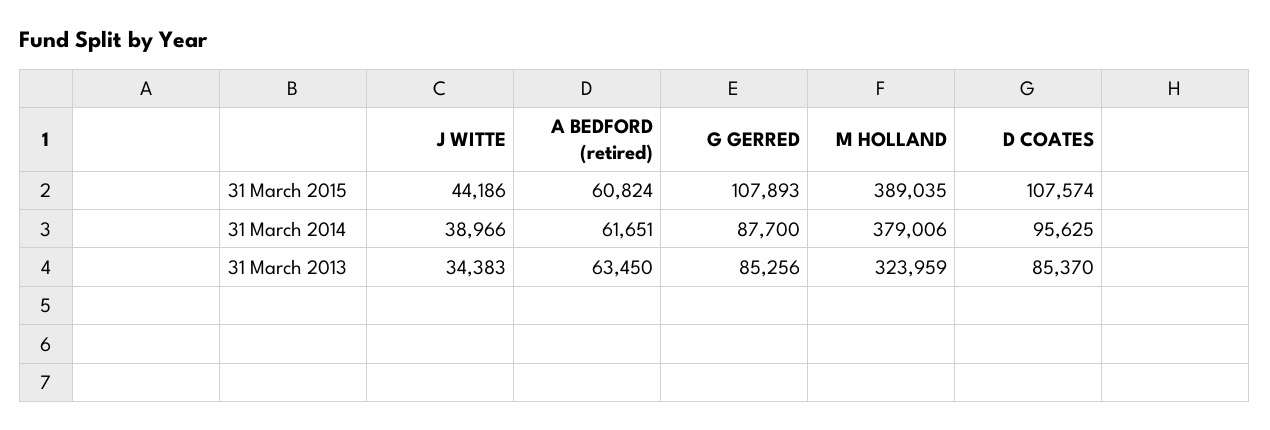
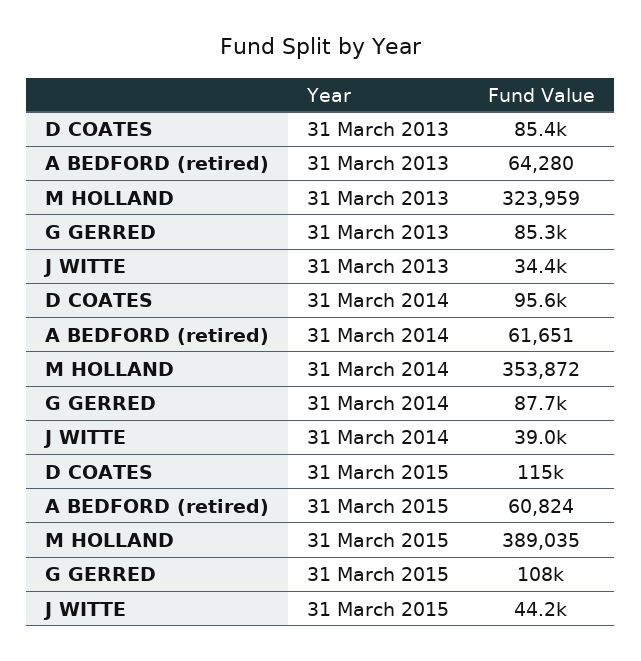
D COATES, 31 March 2015: 107574 -> 115000
M HOLLAND, 31 March 2014: 379006 -> 353872
A BEDFORD (retired), 31 March 2013: 63450 -> 64280

